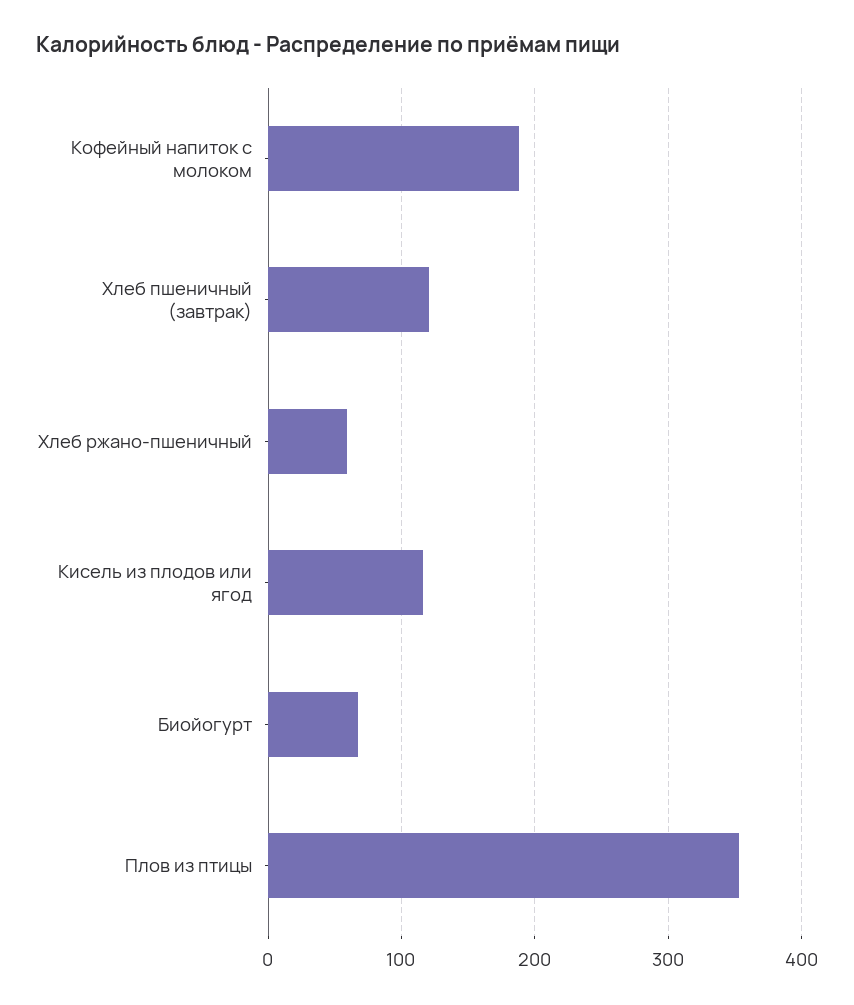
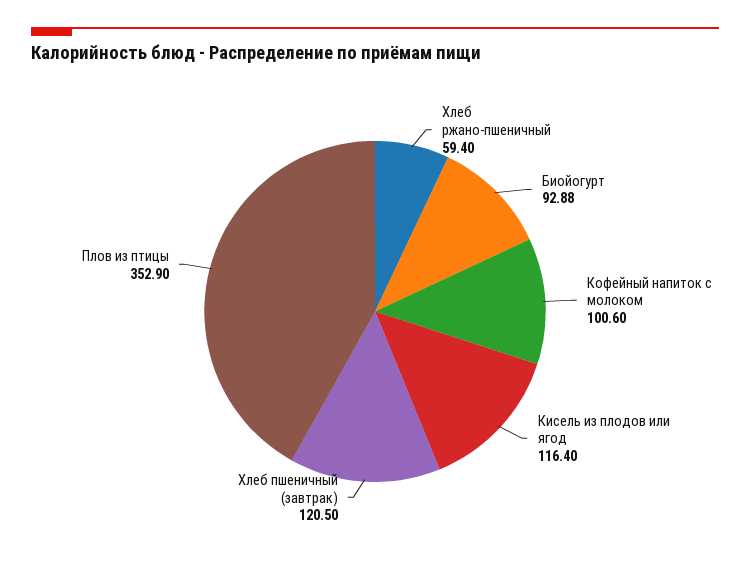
Кофейный напиток с молоком: 190 -> 100.6
Биойогурт: 70 -> 92.88

